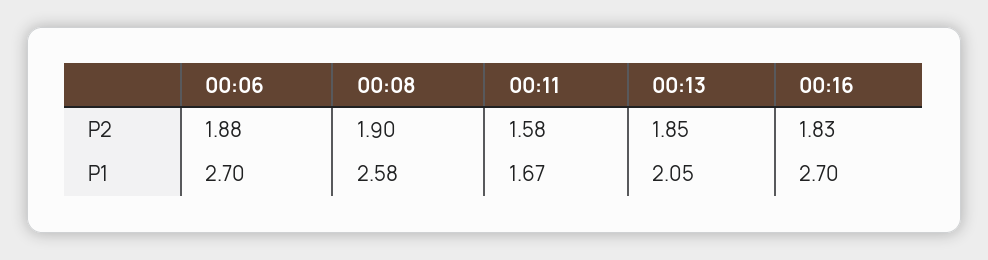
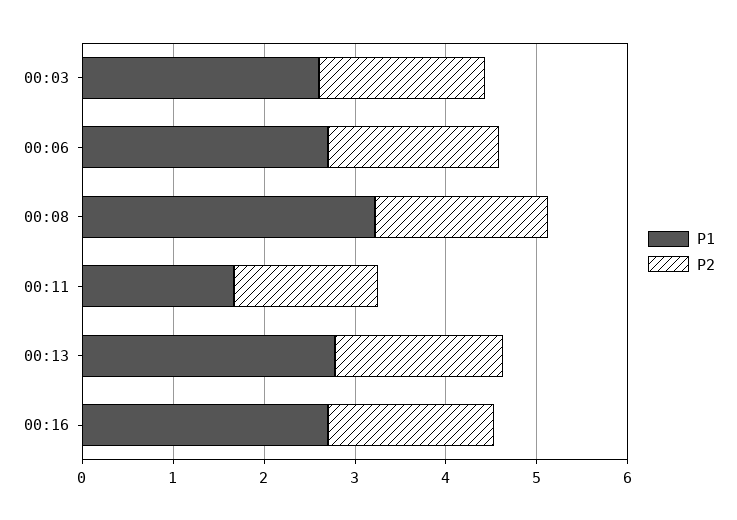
P1, 00:08: 2.58 -> 3.2
P1, 00:13: 2.05 -> 2.8
P1, 00:03: none -> 2.6
P2, 00:03: none -> 1.8

